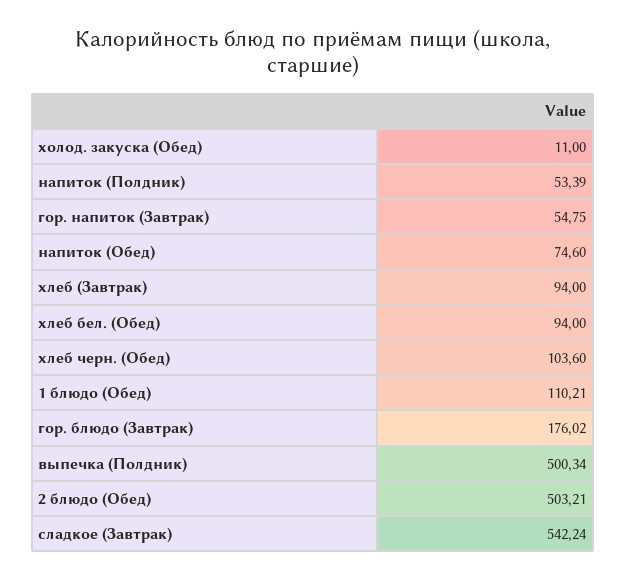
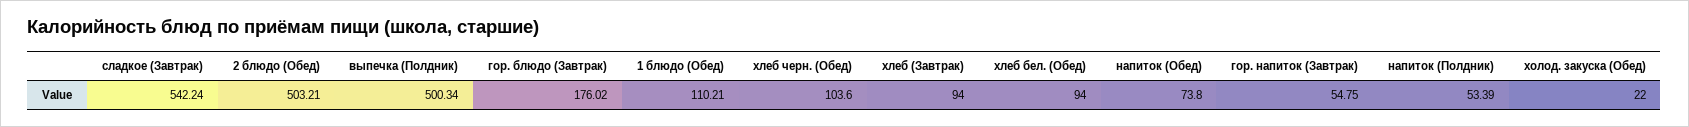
холод. закуска (Обед): 11 -> 22
напиток (Обед): 74.6 -> 73.8

